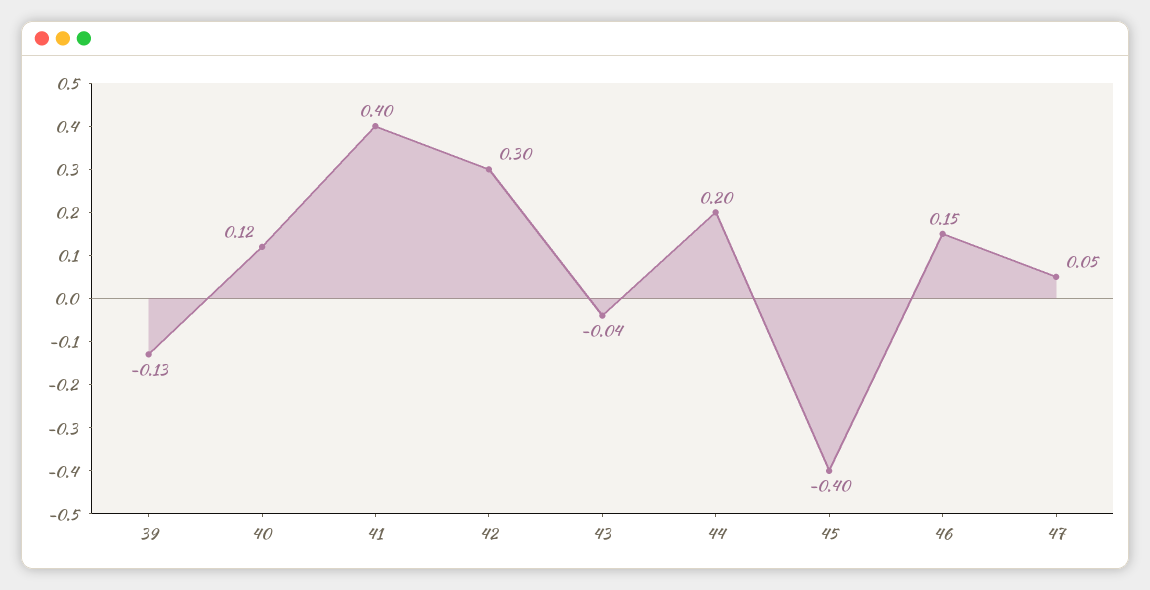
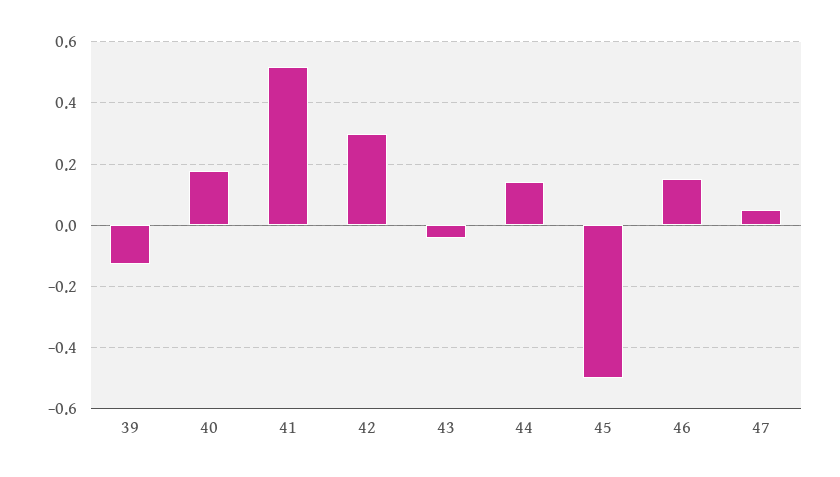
40: 0.12 -> 0.18
41: 0.4 -> 0.52
44: 0.2 -> 0.14
45: -0.4 -> -0.5

